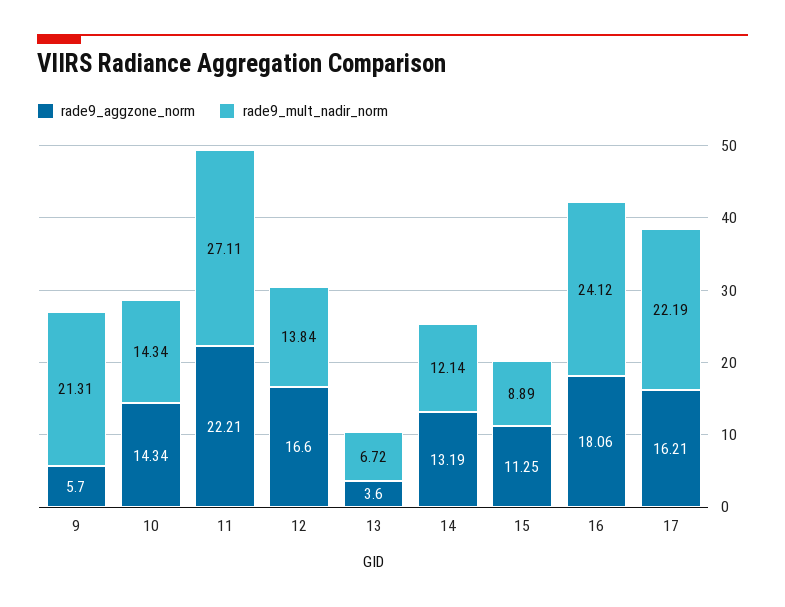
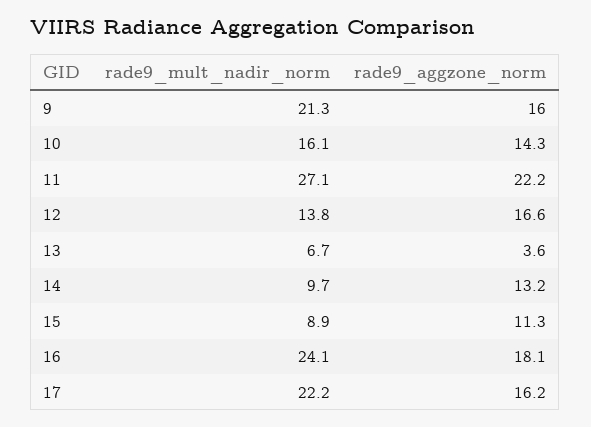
rade9_aggzone_norm, 9: 5.7 -> 16
rade9_mult_nadir_norm, 10: 14.34 -> 16.1
rade9_mult_nadir_norm, 14: 12.14 -> 9.7

